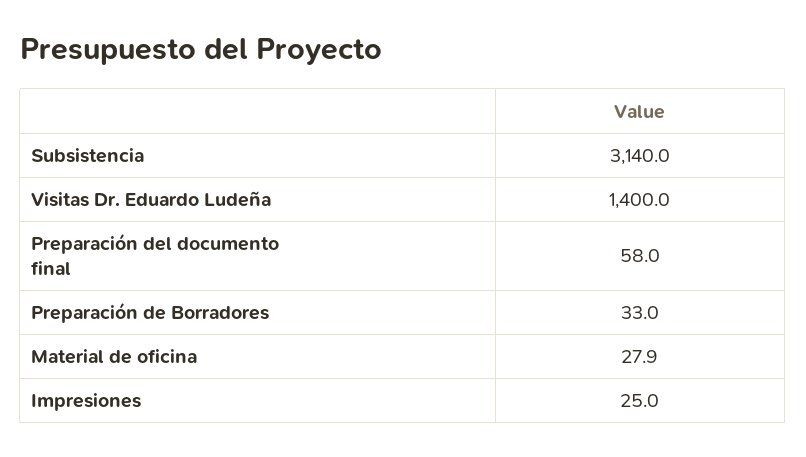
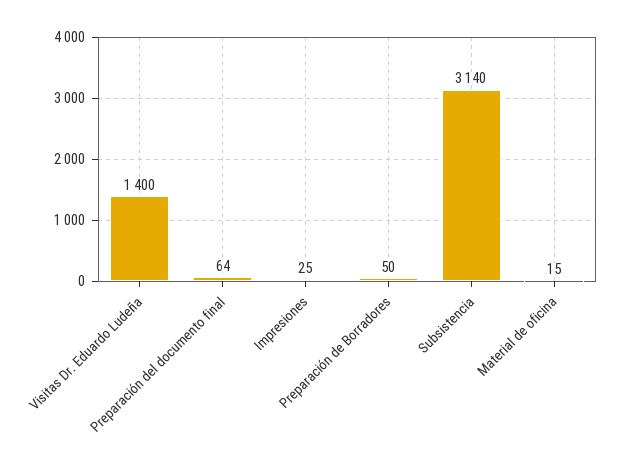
Preparación del documento final: 58 -> 64
Preparación de Borradores: 33 -> 50
Material de oficina: 27.9 -> 15

